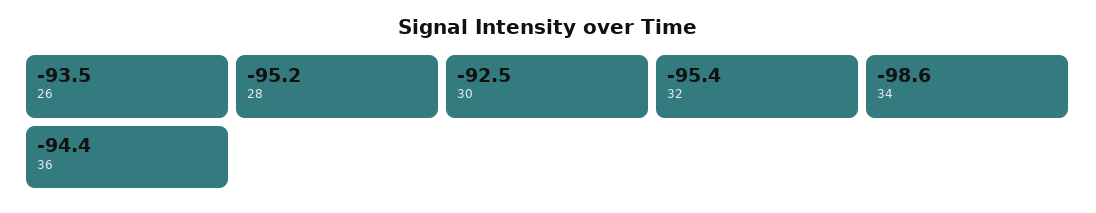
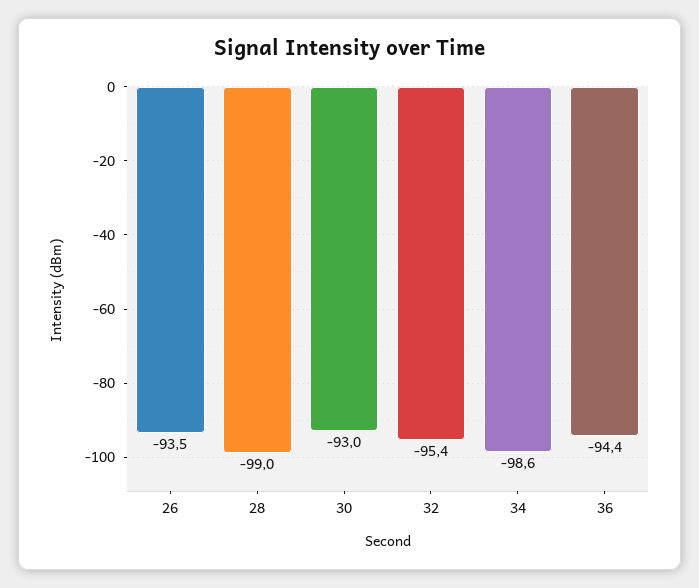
28: -95.2 -> -99
30: -92.5 -> -93

